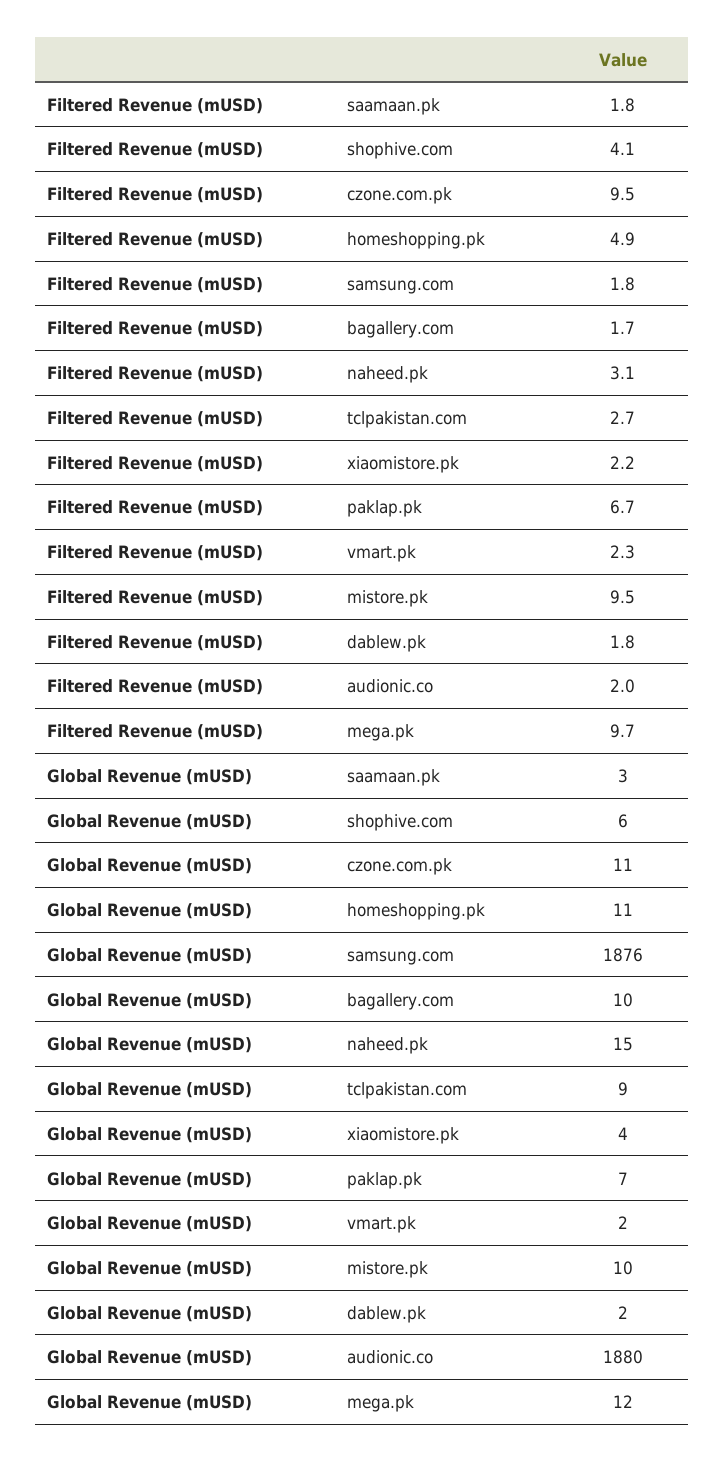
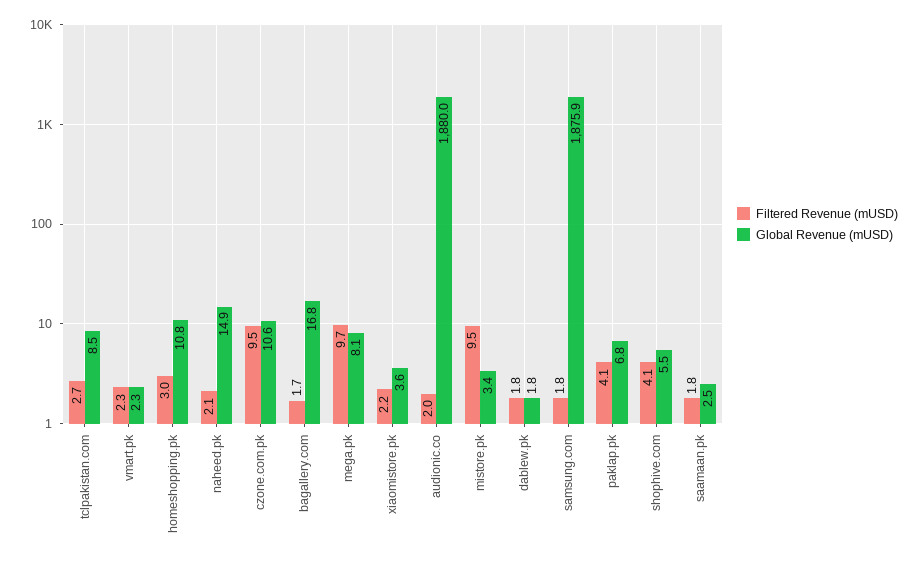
Filtered Revenue (mUSD), homeshopping.pk: 4.9 -> 3
Filtered Revenue (mUSD), naheed.pk: 3.1 -> 2.1
Filtered Revenue (mUSD), paklap.pk: 6.7 -> 4.1
Global Revenue (mUSD), bagallery.com: 10 -> 16.8
Global Revenue (mUSD), mistore.pk: 10 -> 3.4
Global Revenue (mUSD), mega.pk: 12 -> 8.1

